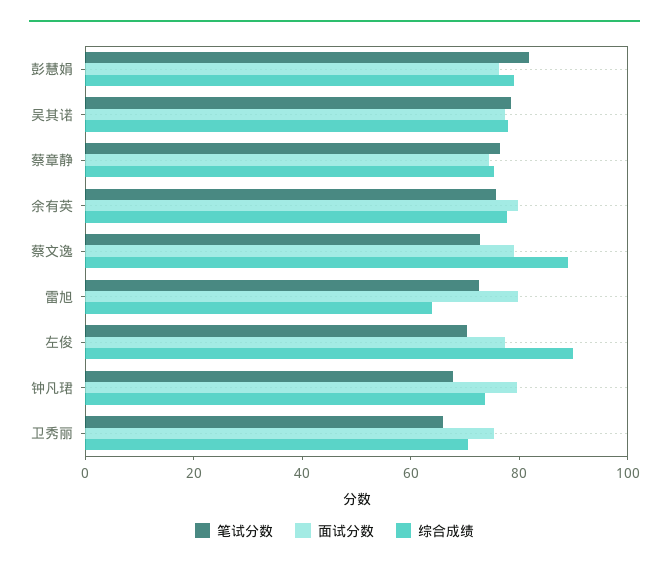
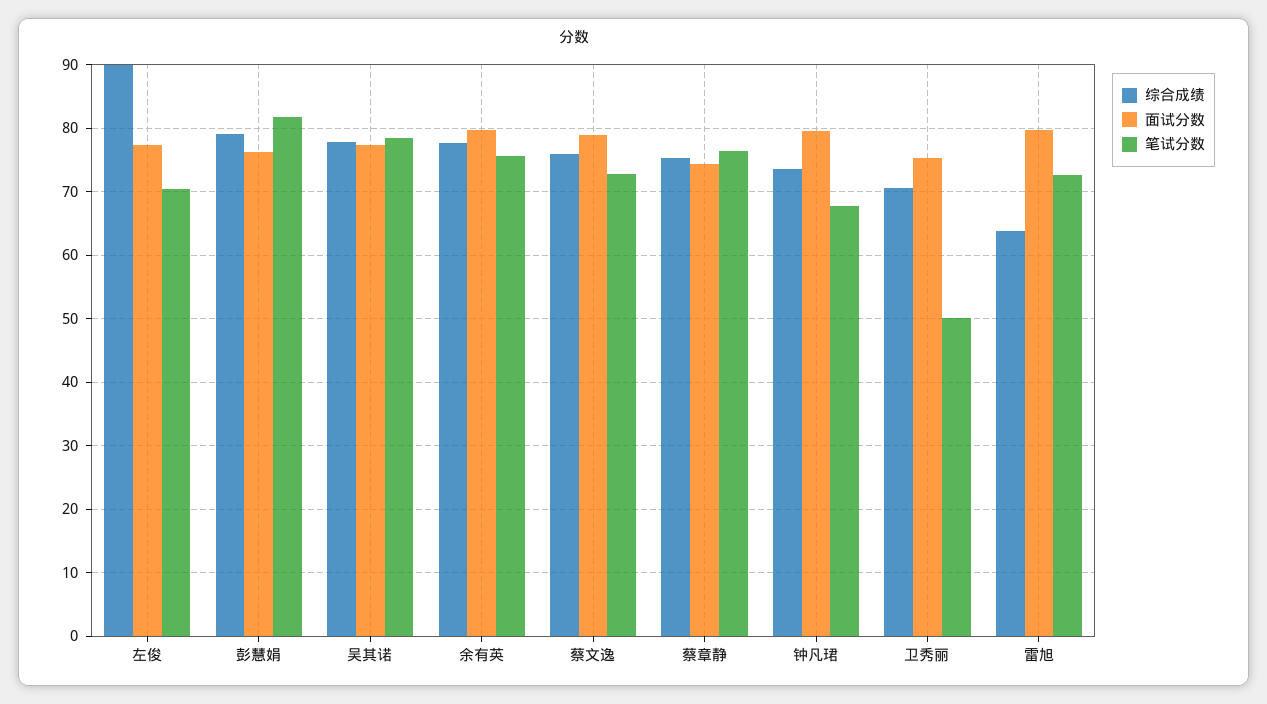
综合成绩, 蔡文逸: 90 -> 76
笔试分数, 卫秀丽: 65 -> 50

